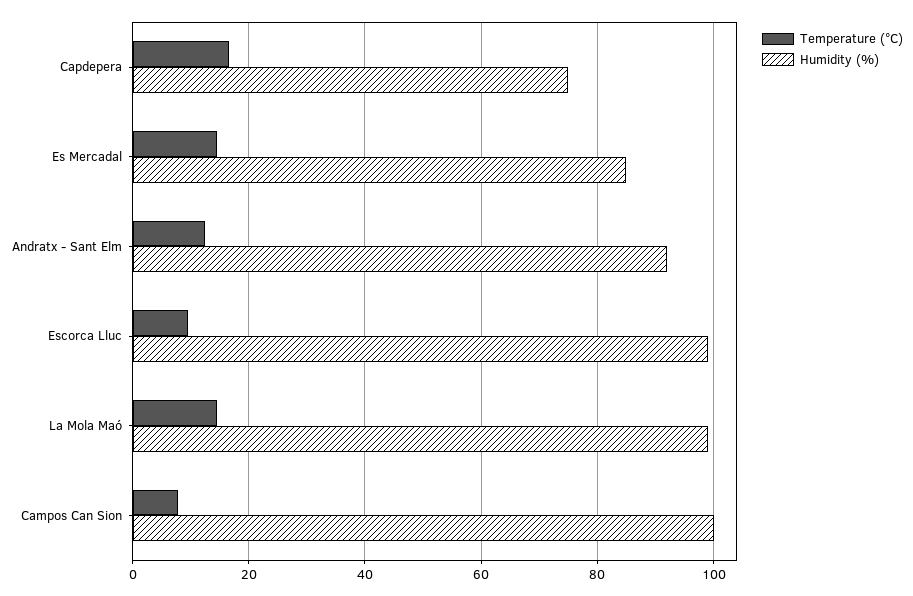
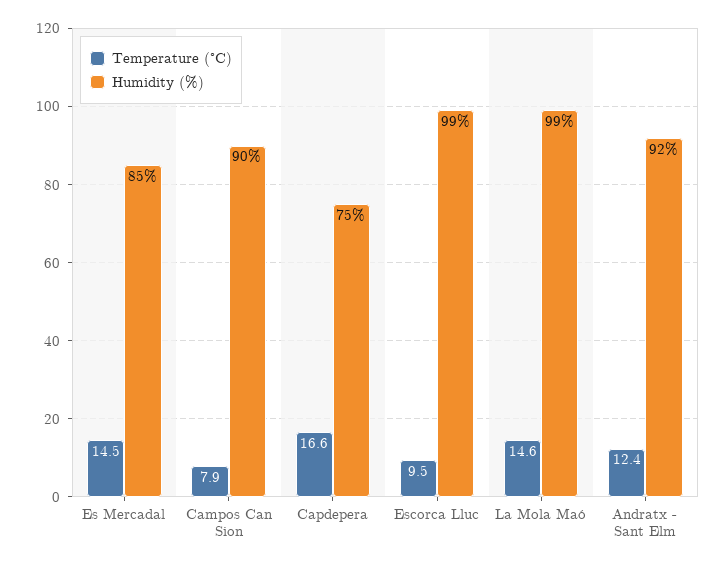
Humidity (%), Campos Can Sion: 100 -> 90

